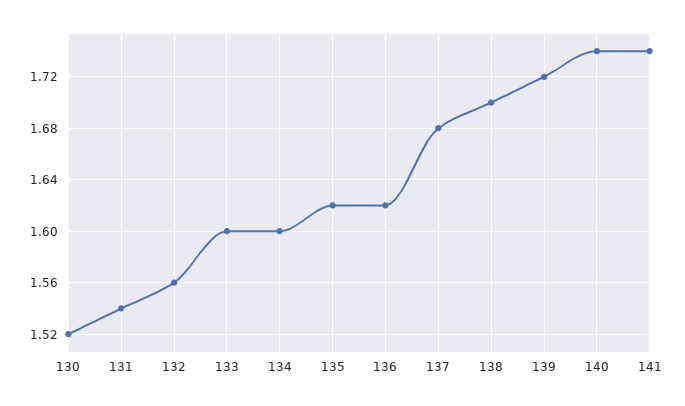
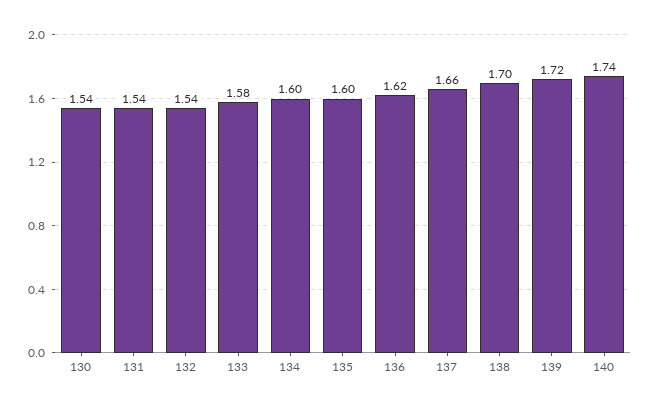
130: 1.52 -> 1.54
132: 1.56 -> 1.54
133: 1.6 -> 1.58
135: 1.62 -> 1.6
137: 1.68 -> 1.66
141: 1.74 -> none

